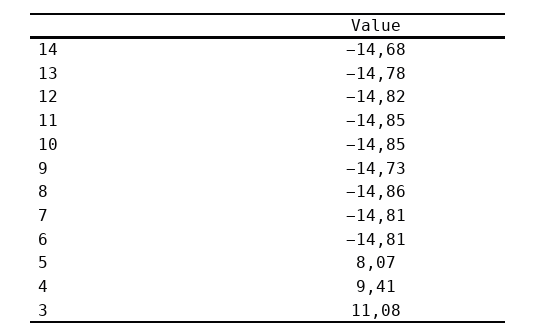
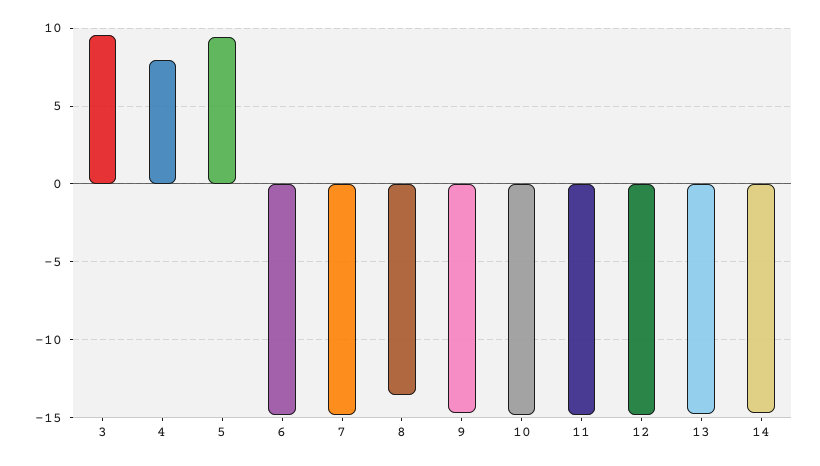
8: -14.86 -> -13.5
5: 8.07 -> 9.5
4: 9.41 -> 8
3: 11.08 -> 9.5

